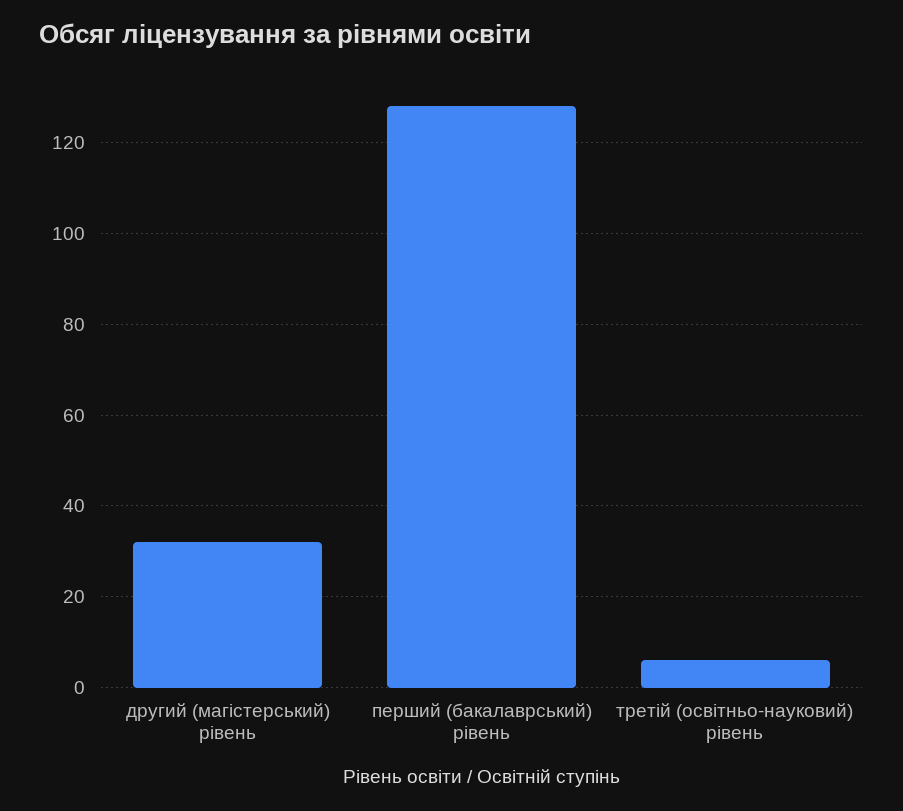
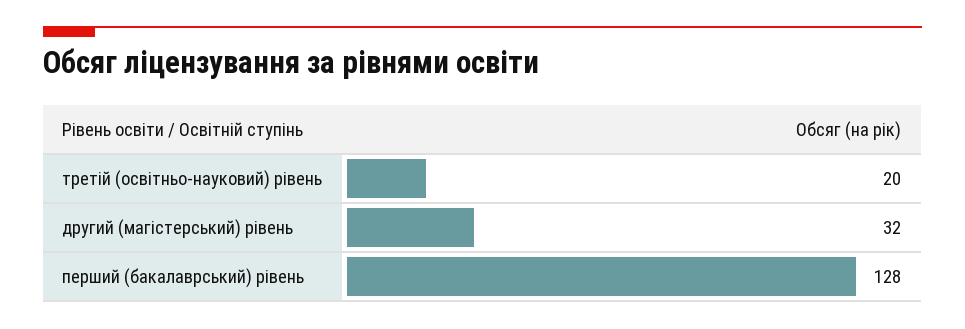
третій (освітньо-науковий) рівень: 5 -> 20

